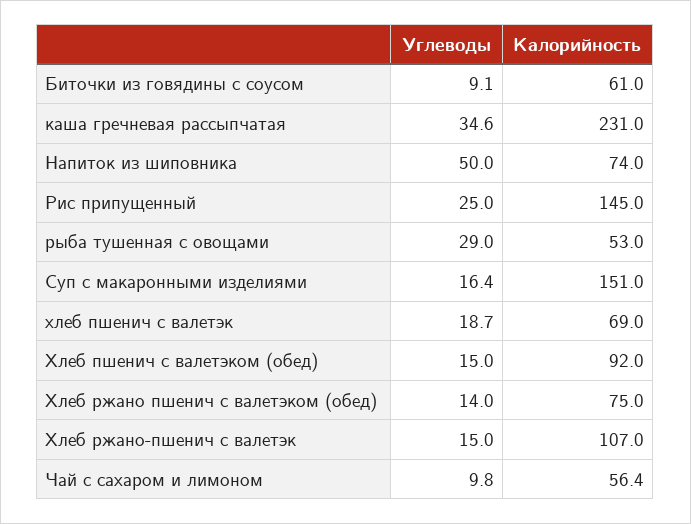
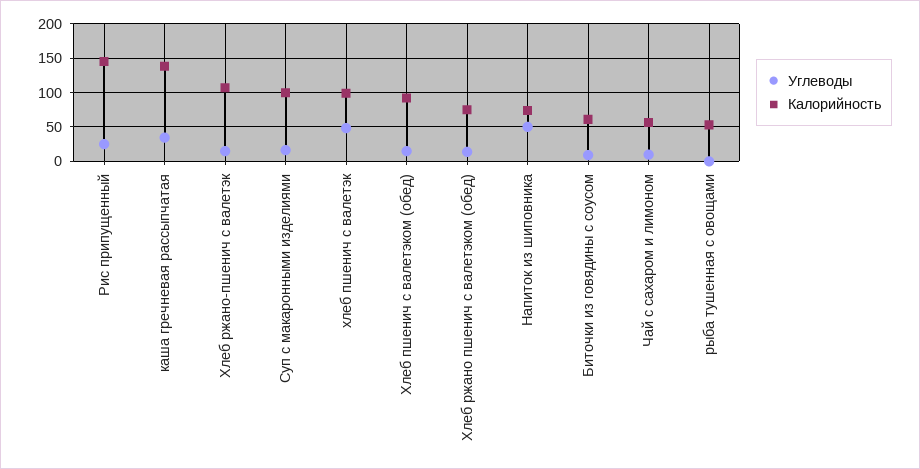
Калорийность, каша гречневая рассыпчатая: 231 -> 140
Углеводы, рыба тушенная с овощами: 29 -> 0
Калорийность, Суп с макаронными изделиями: 151 -> 100
Углеводы, хлеб пшенич с валетэк: 18.7 -> 50
Калорийность, хлеб пшенич с валетэк: 69 -> 100

